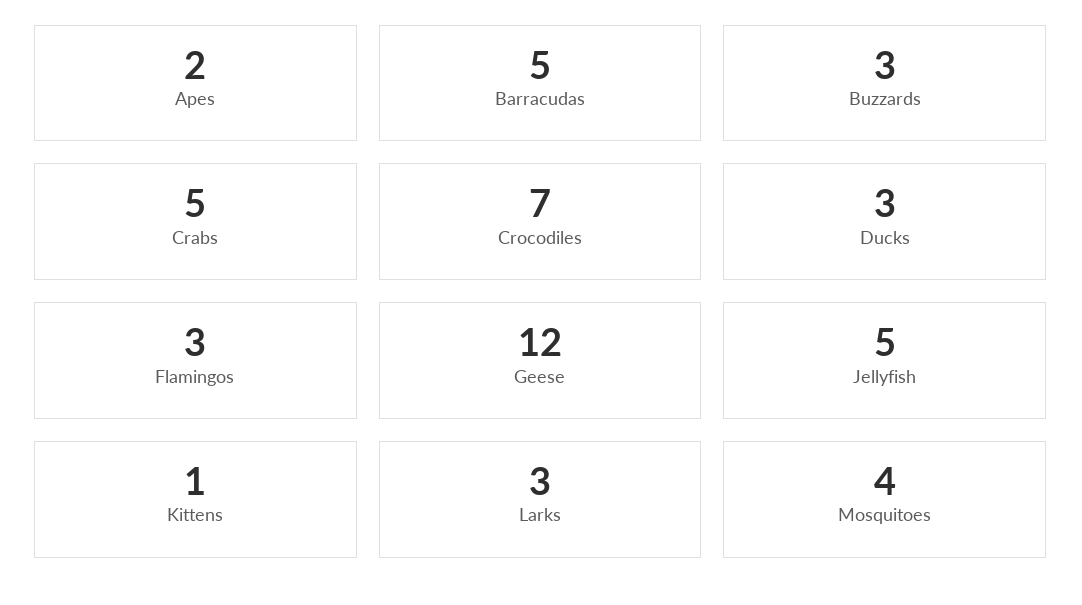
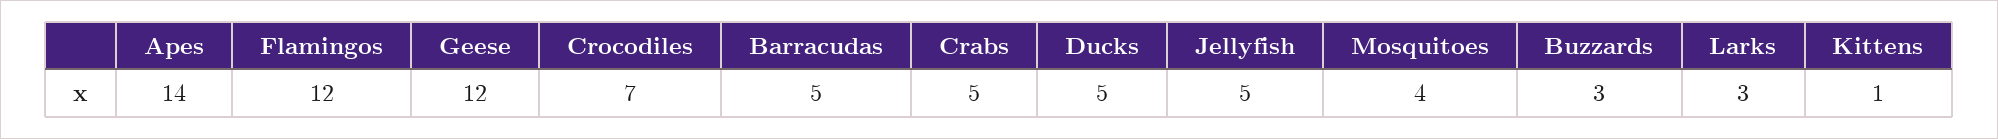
Apes: 2 -> 14
Ducks: 3 -> 5
Flamingos: 3 -> 12

